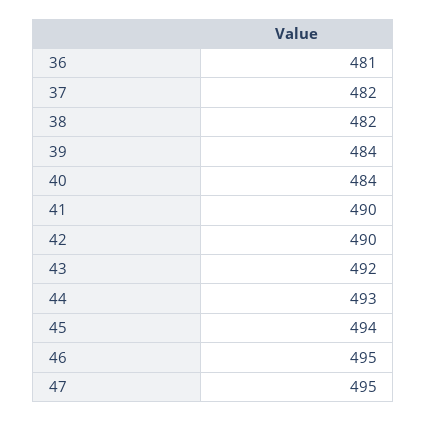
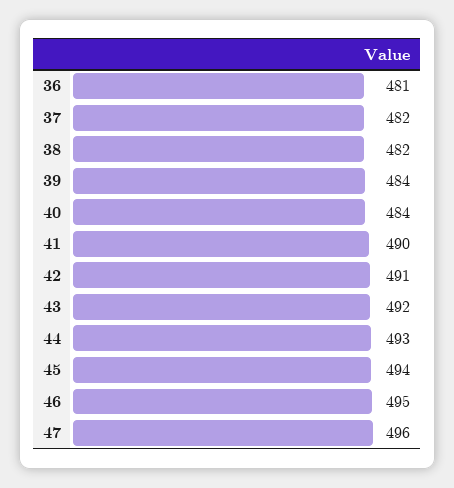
42: 490 -> 491
47: 495 -> 496

